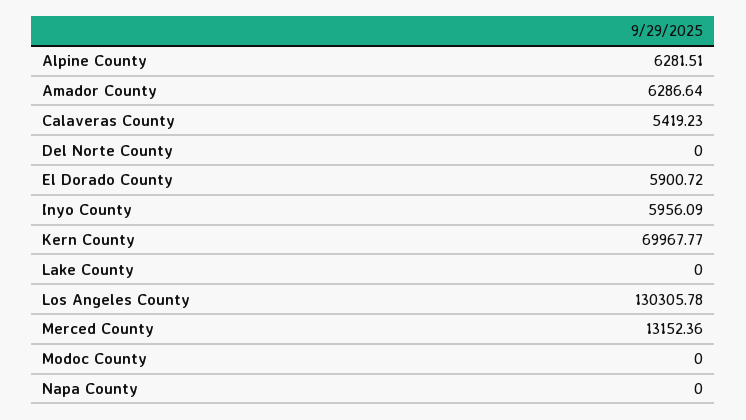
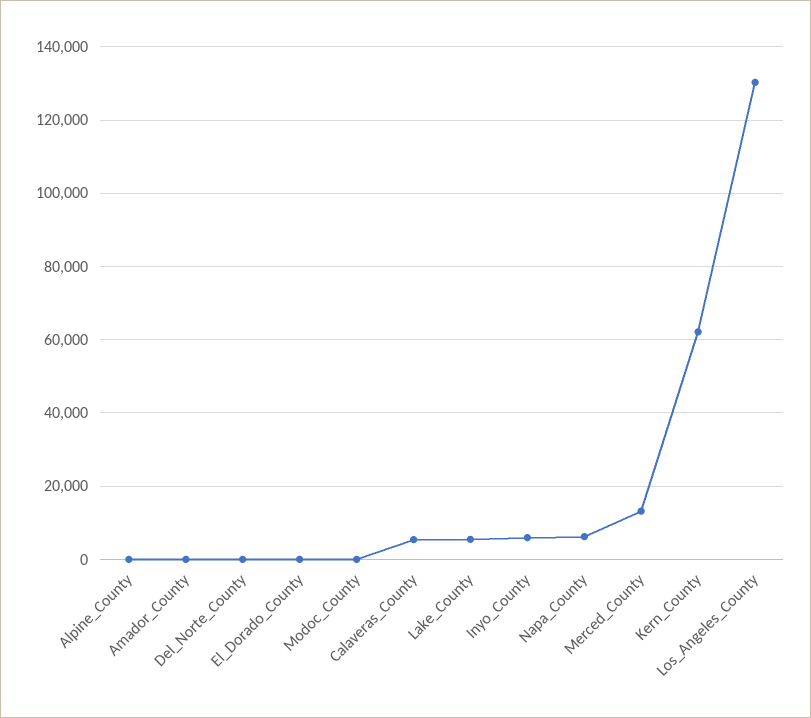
Alpine County: 6281.51 -> 0
Amador County: 6286.64 -> 0
El Dorado County: 5900.72 -> 0
Kern County: 69967.77 -> 62000
Lake County: 0 -> 6000
Napa County: 0 -> 6000

